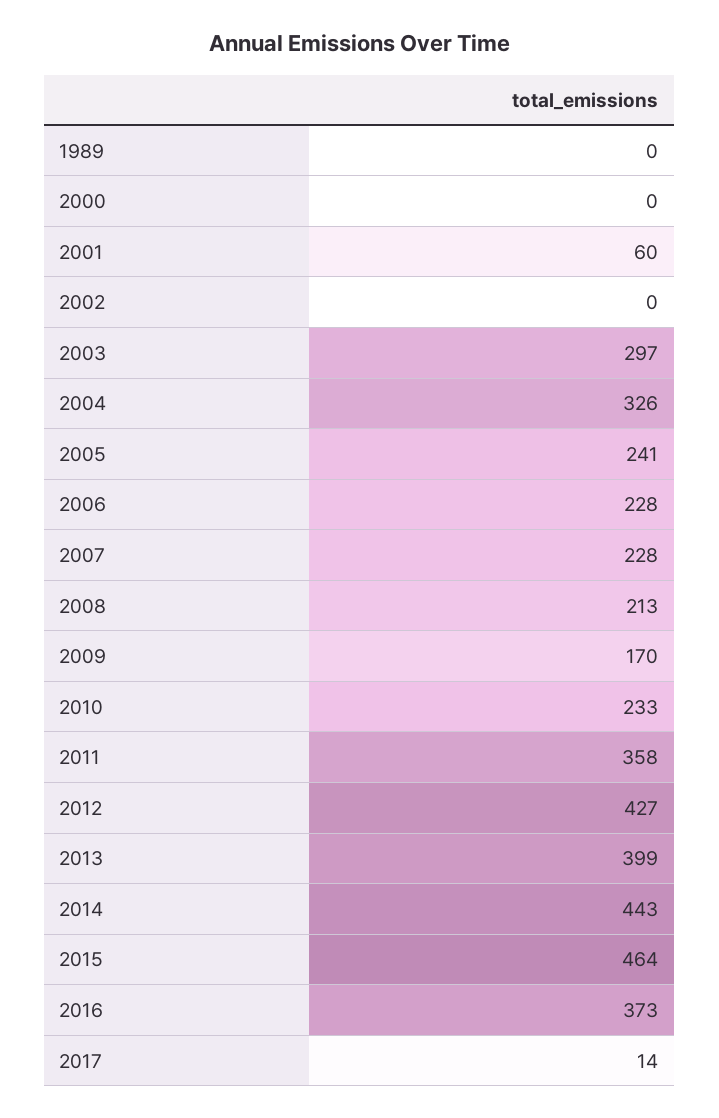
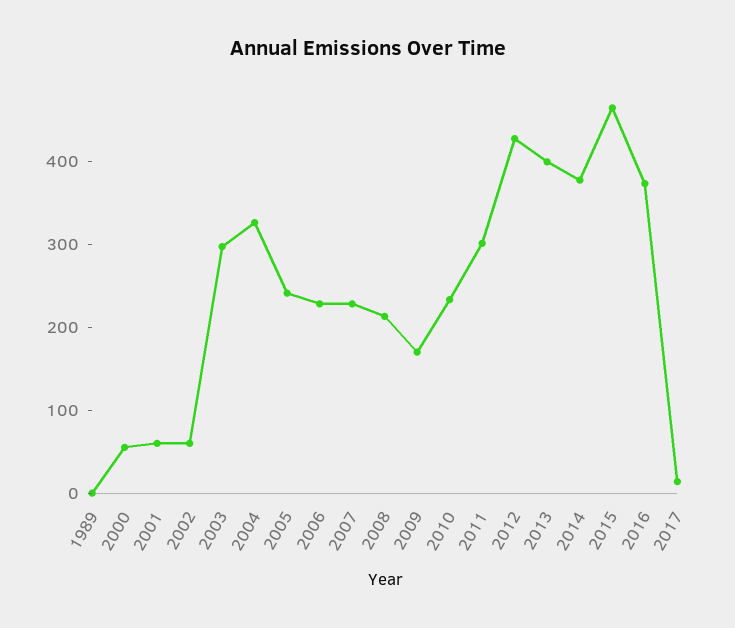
2000: 0 -> 60
2002: 0 -> 60
2011: 358 -> 300
2014: 443 -> 380

